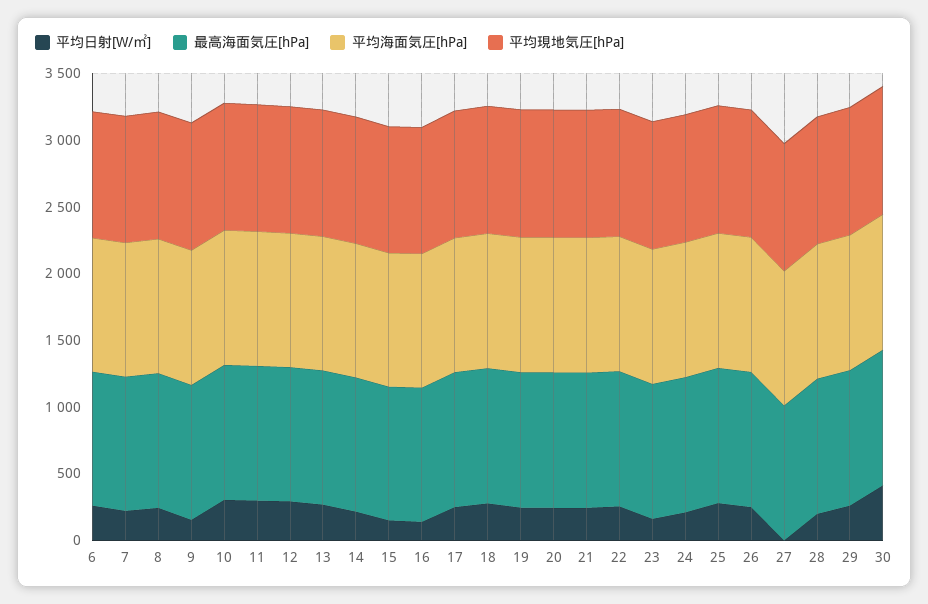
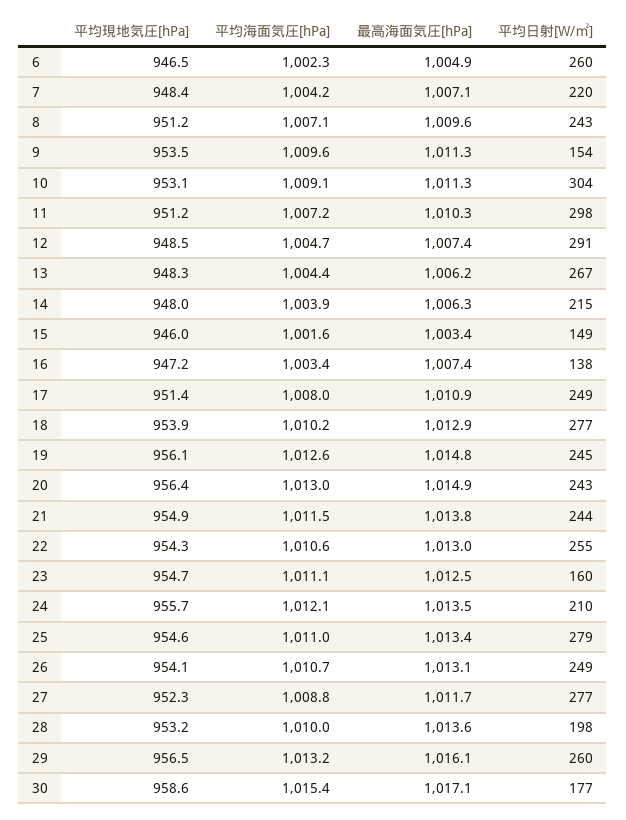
平均日射[W/㎡], 27: 0 -> 277
平均日射[W/㎡], 30: 400 -> 177

